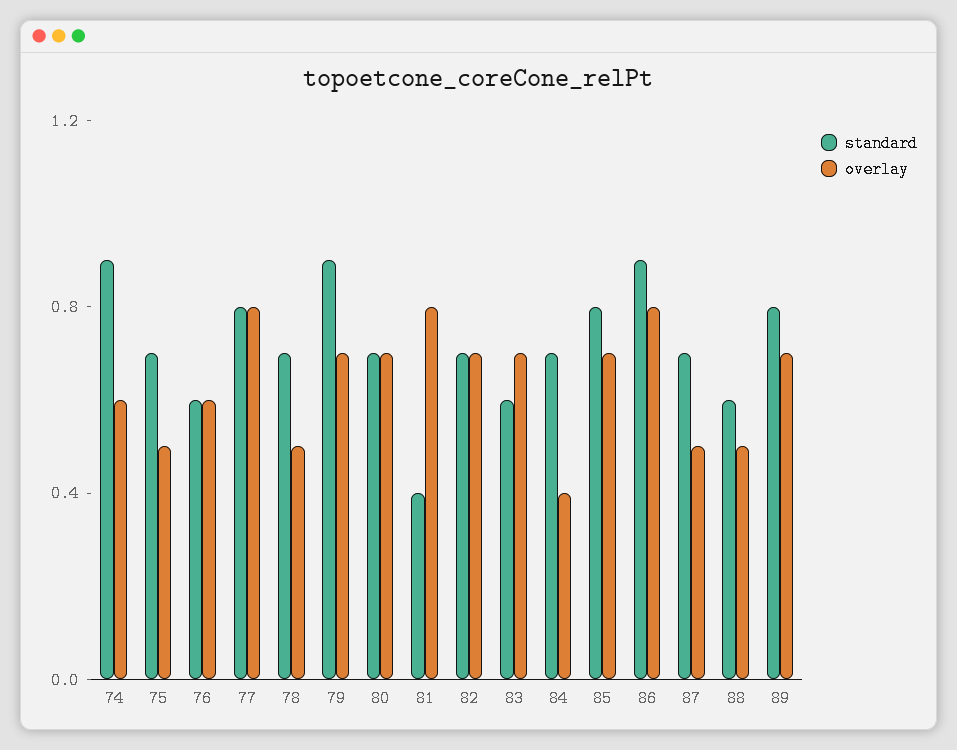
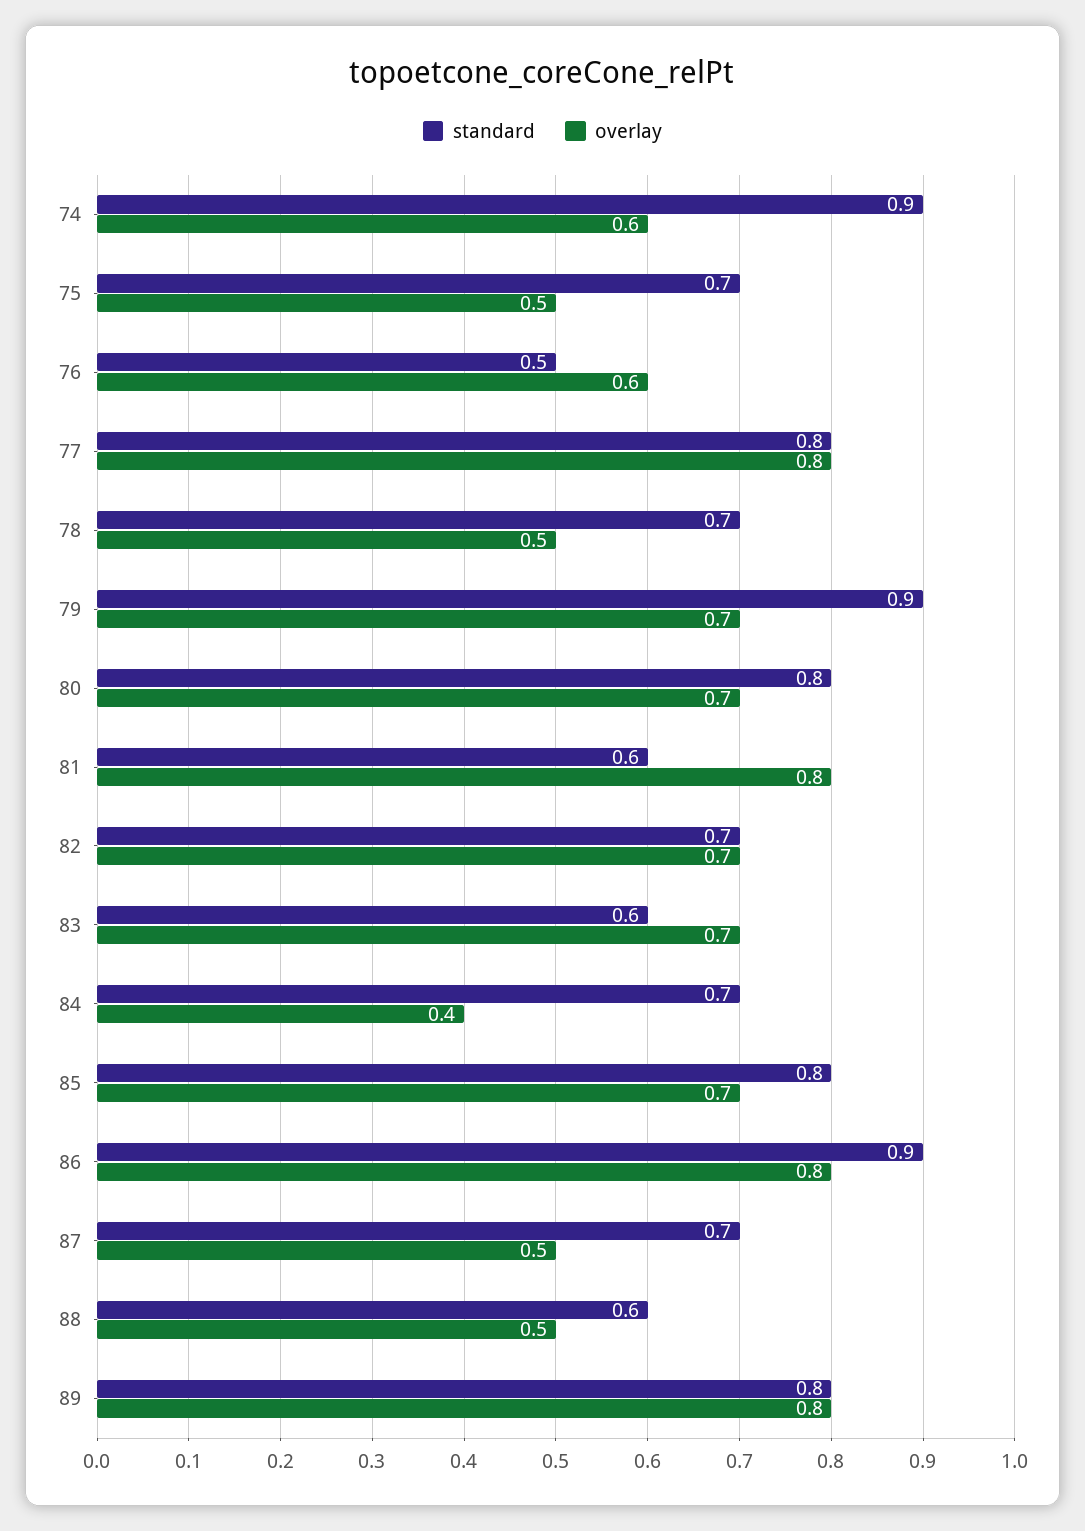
standard, 76: 0.6 -> 0.5
standard, 80: 0.7 -> 0.8
standard, 81: 0.4 -> 0.6
overlay, 89: 0.7 -> 0.8

